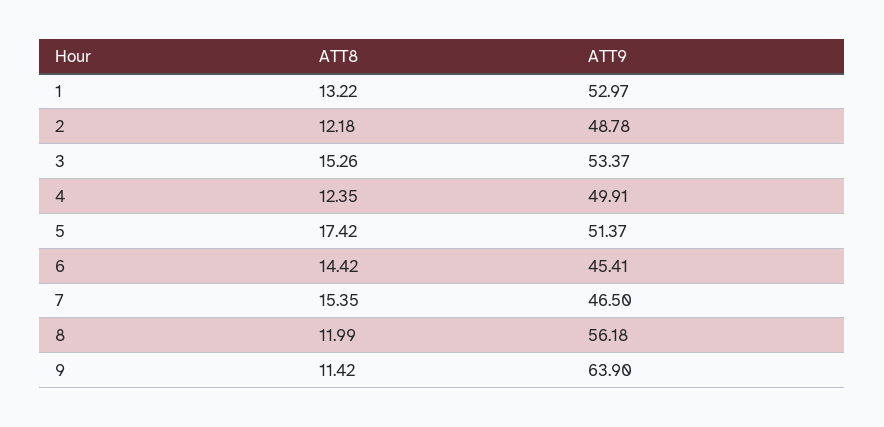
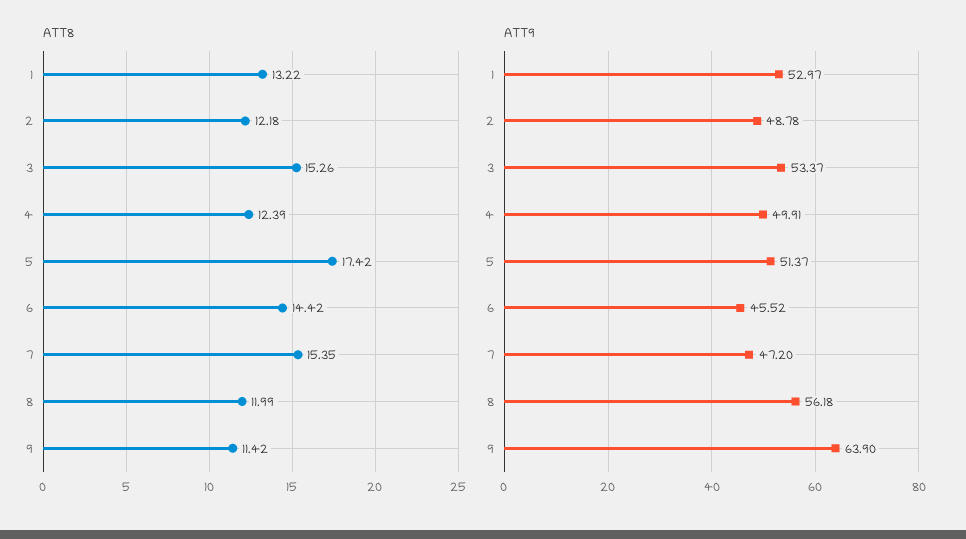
ATT8, 4: 12.35 -> 12.39
ATT9, 6: 45.41 -> 45.52
ATT9, 7: 46.5 -> 47.2

